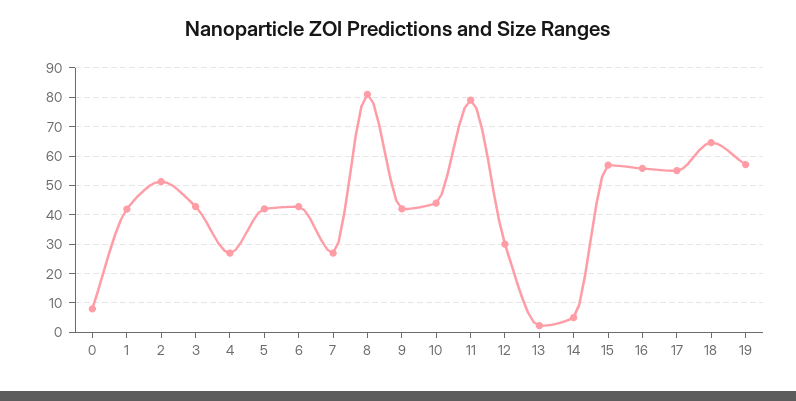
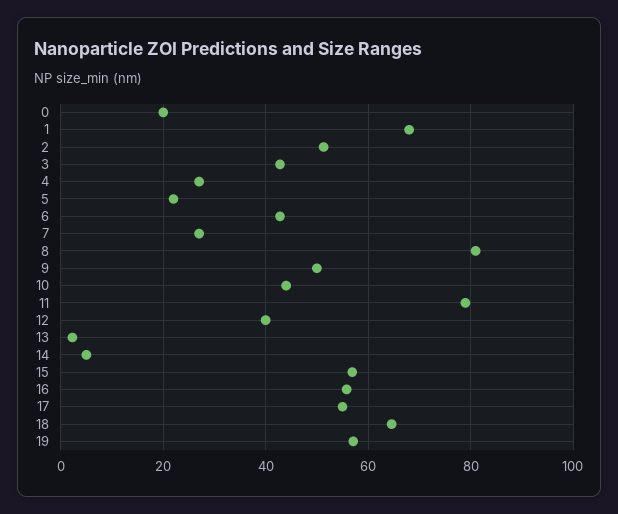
0: 7.5 -> 20
1: 42.5 -> 68
5: 42.5 -> 22
9: 42.5 -> 50
12: 30 -> 40

